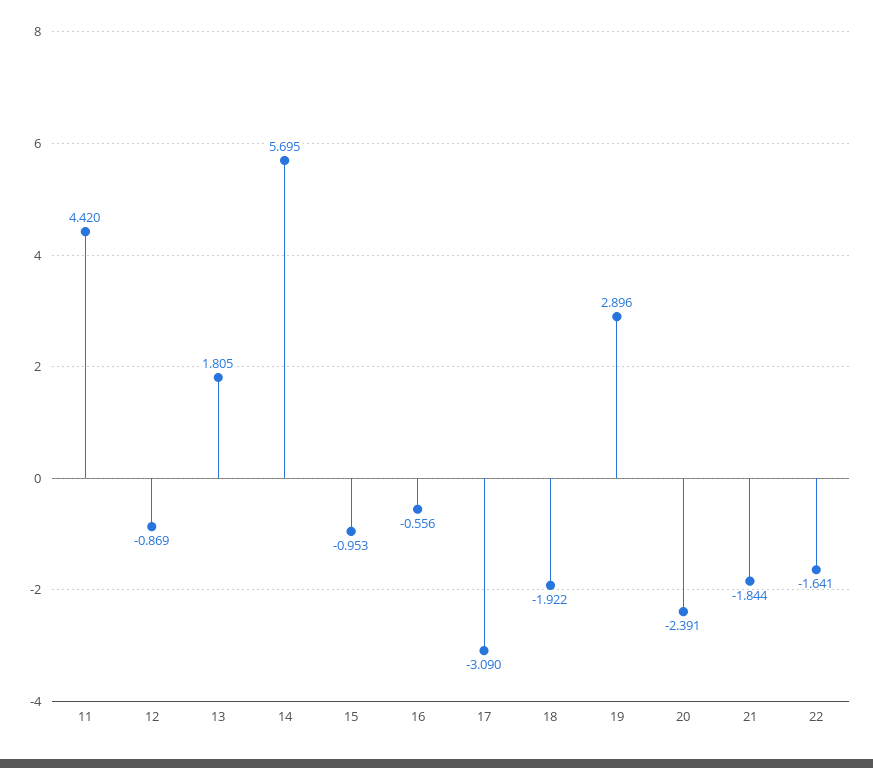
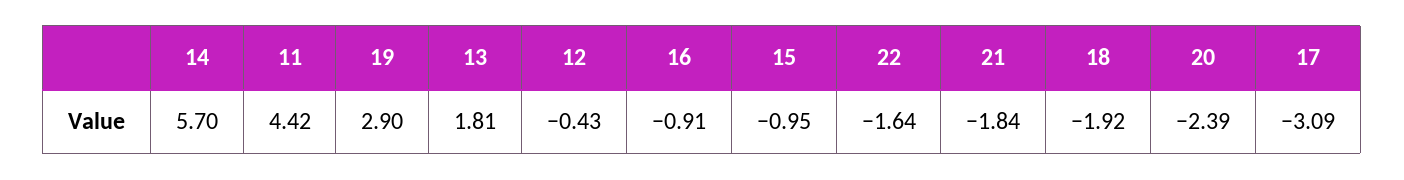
12: -0.869 -> -0.43
16: -0.556 -> -0.91

